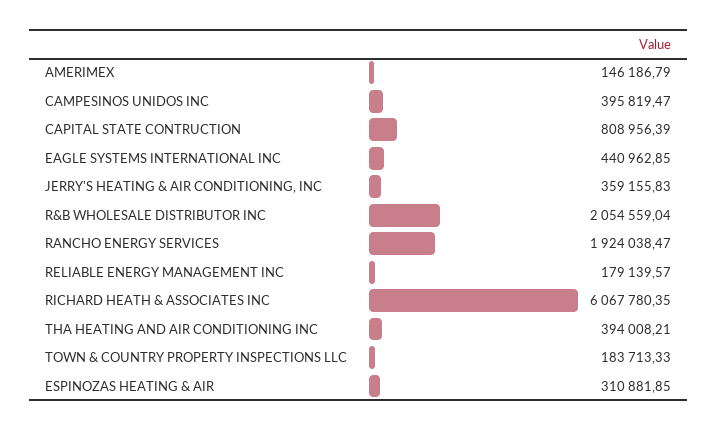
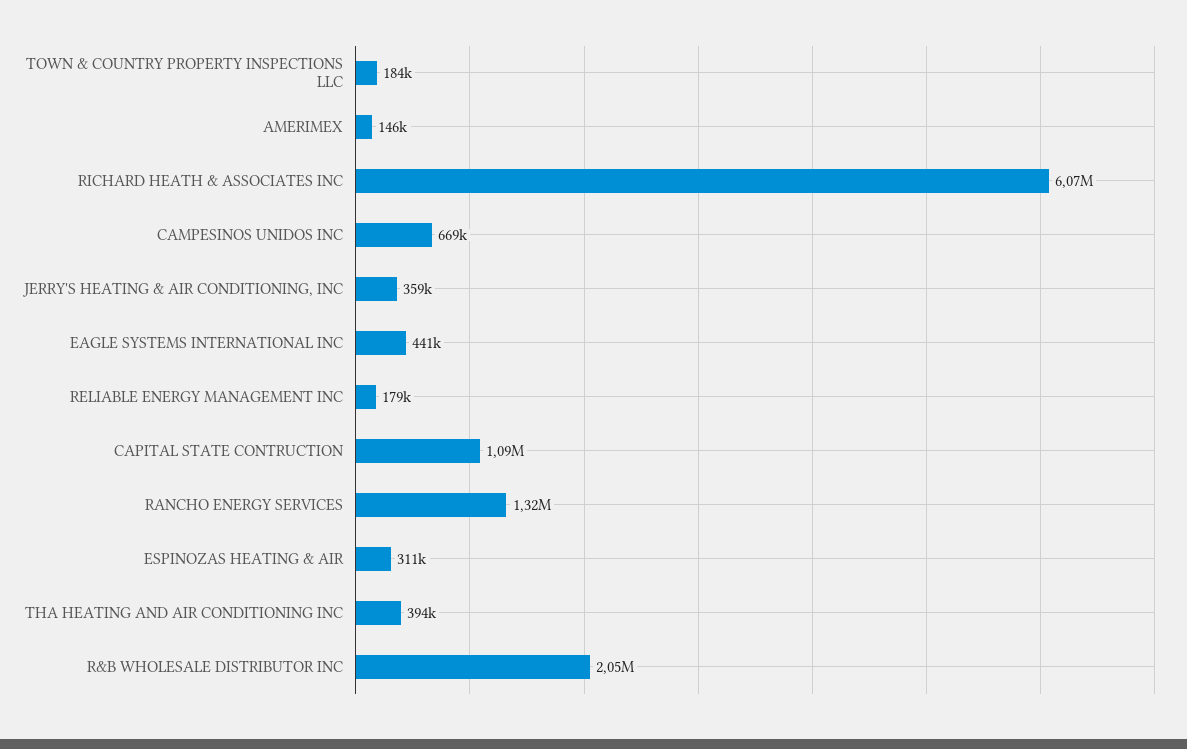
CAMPESINOS UNIDOS INC: 395819.47 -> 669000
CAPITAL STATE CONTRUCTION: 808956.39 -> 1090000
RANCHO ENERGY SERVICES: 1924038.47 -> 1320000

